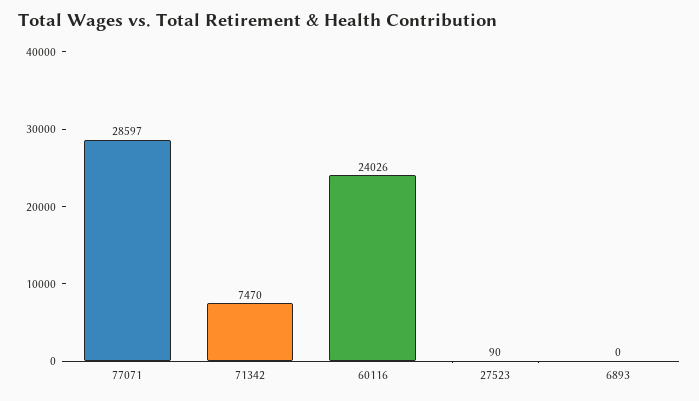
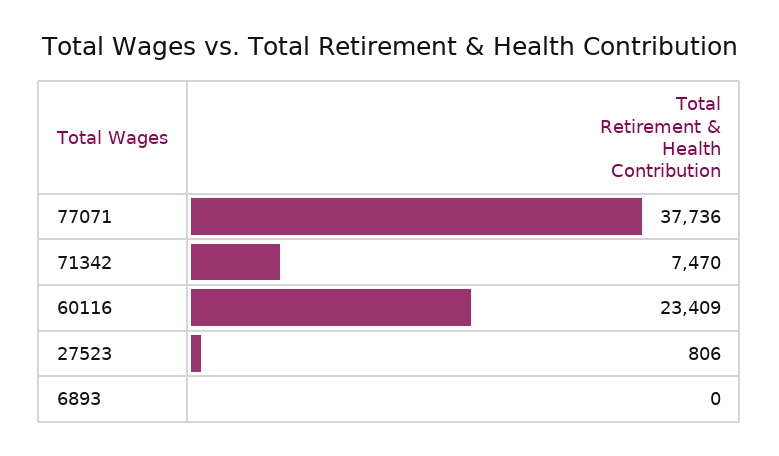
77071: 28597 -> 37736
60116: 24026 -> 23409
27523: 90 -> 806

